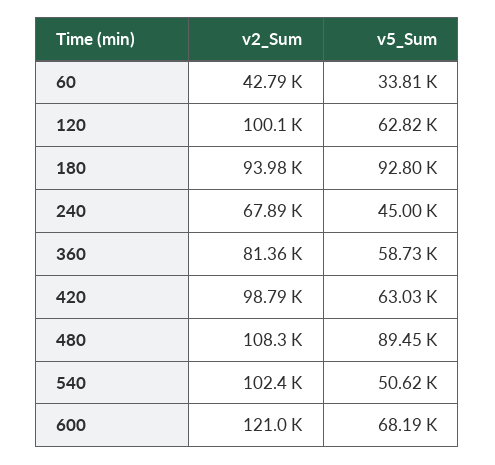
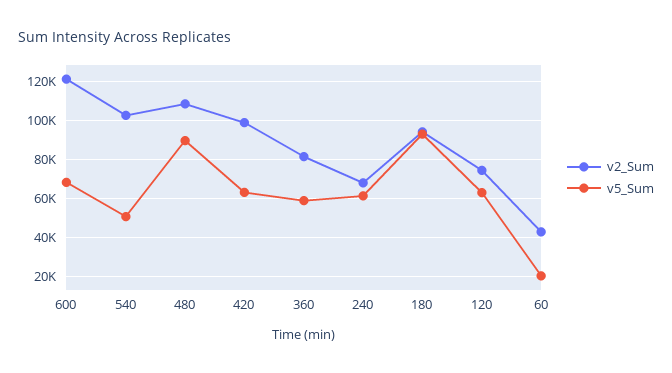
v5_Sum, 60: 33810 -> 20000
v2_Sum, 120: 100100 -> 75000
v5_Sum, 240: 45000 -> 60000

